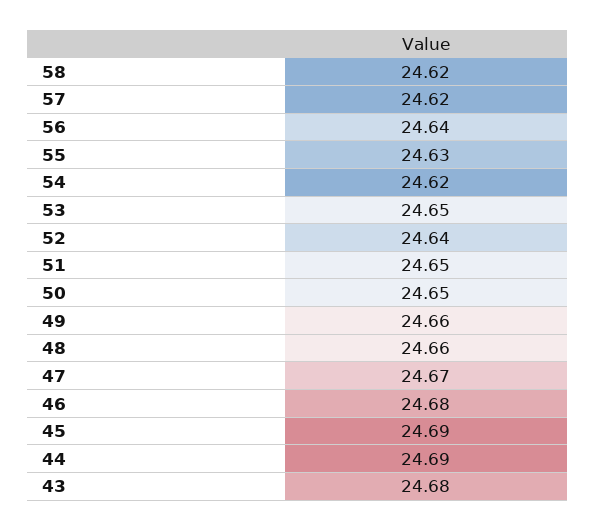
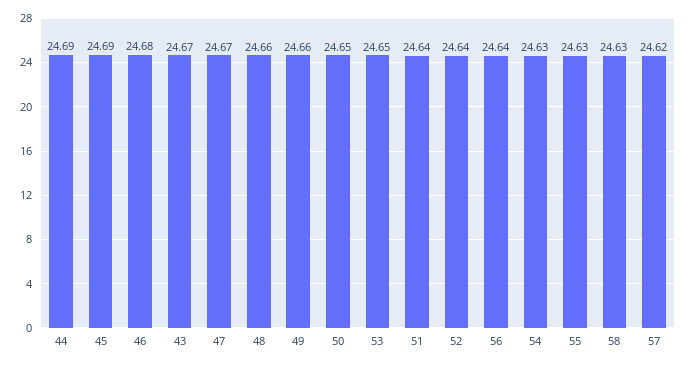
58: 24.62 -> 24.63
54: 24.62 -> 24.63
51: 24.65 -> 24.64
43: 24.68 -> 24.67

